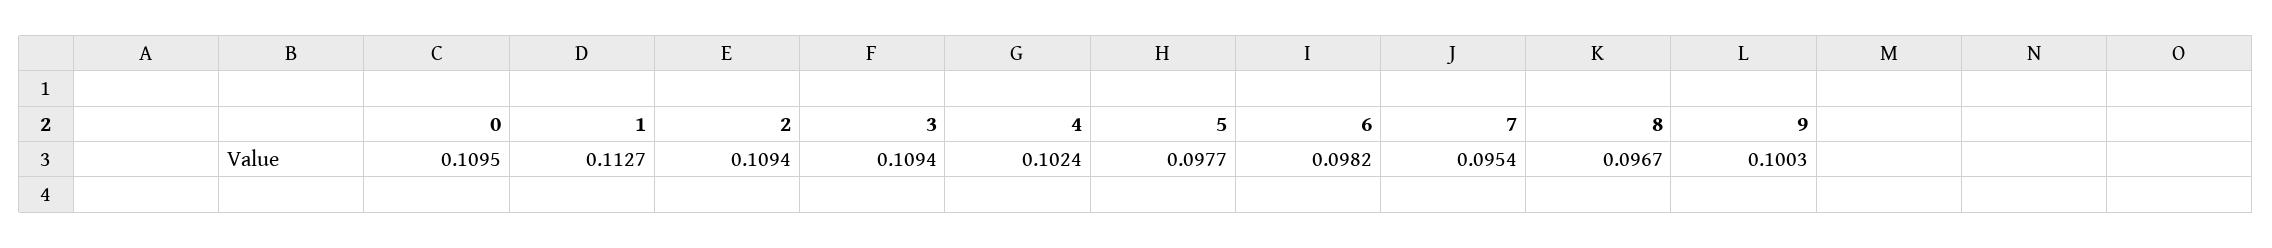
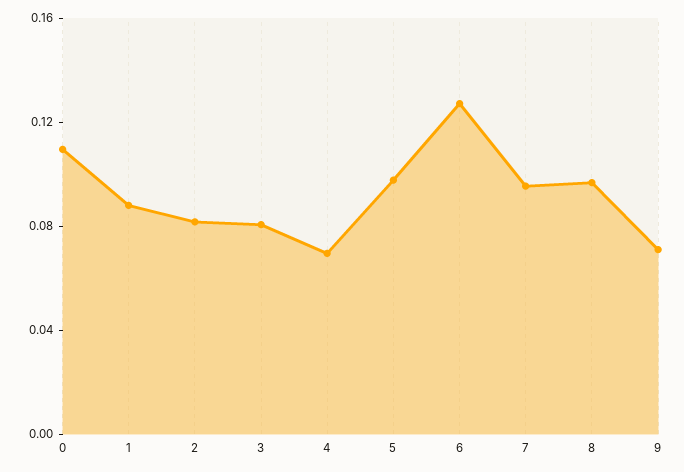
1: 0.1127 -> 0.09
2: 0.1094 -> 0.08
3: 0.1094 -> 0.08
4: 0.1024 -> 0.07
6: 0.0982 -> 0.13
9: 0.1003 -> 0.07

